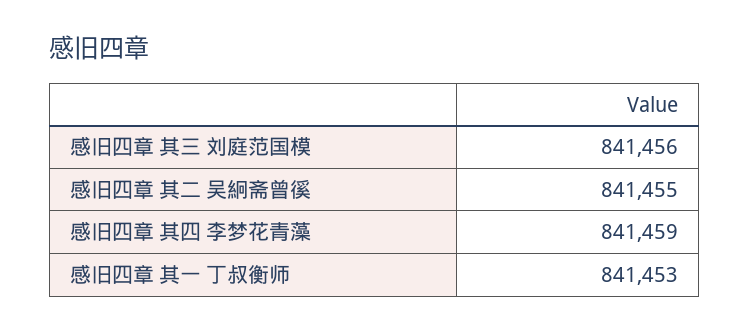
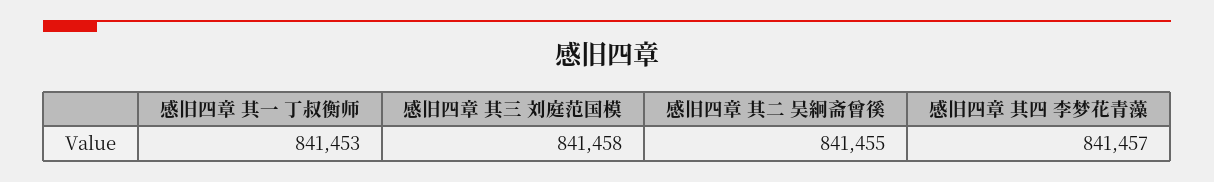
感旧四章 其三 刘庭范国模: 841456 -> 841458
感旧四章 其四 李梦花青藻: 841459 -> 841457

